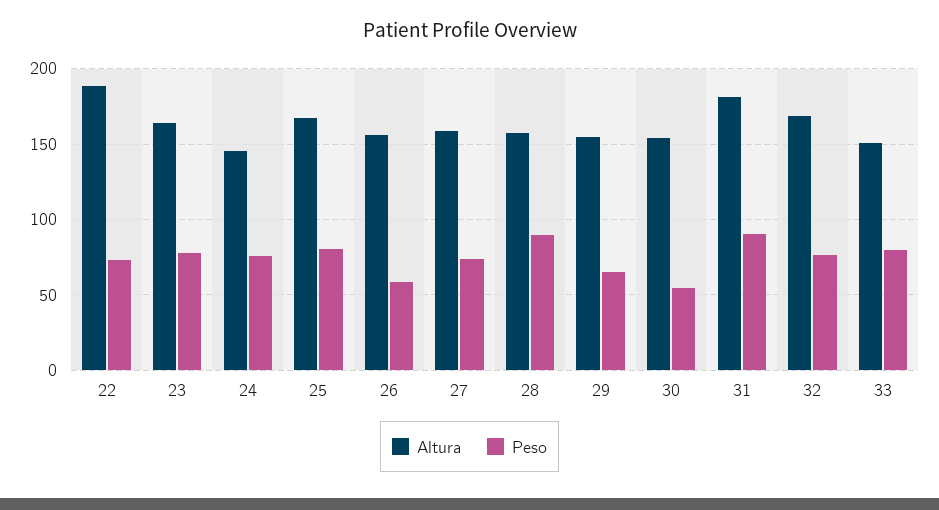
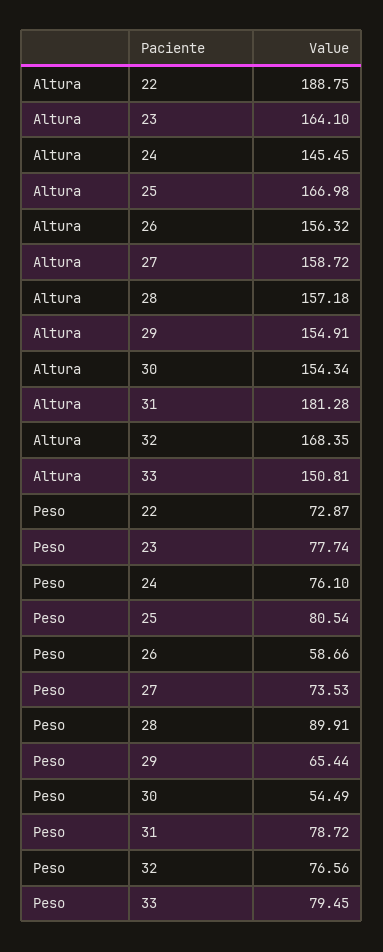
Peso, 31: 90 -> 78.72

